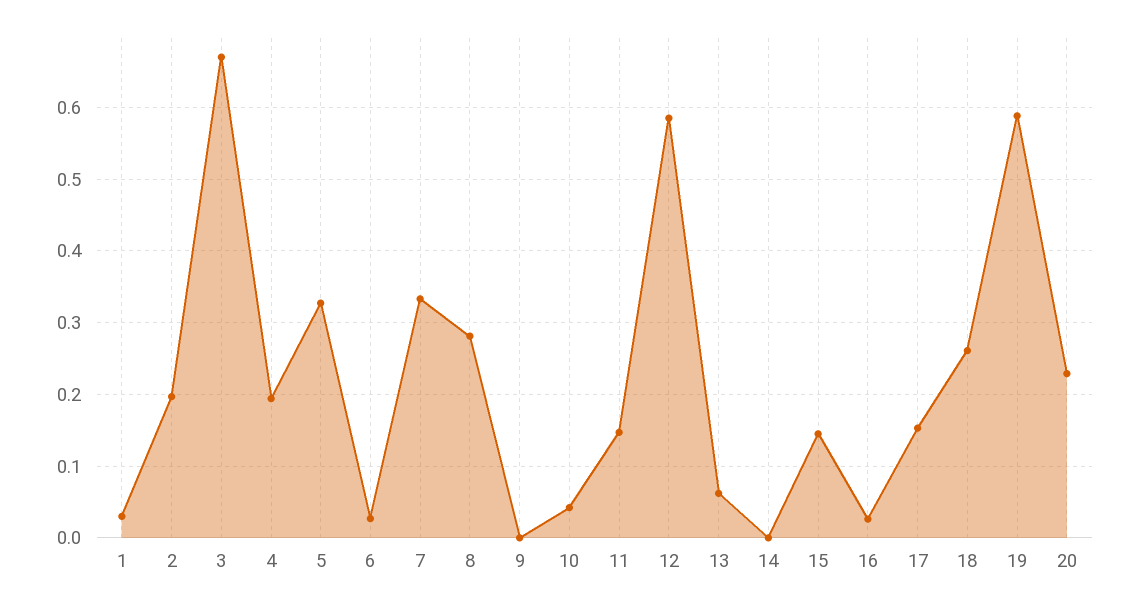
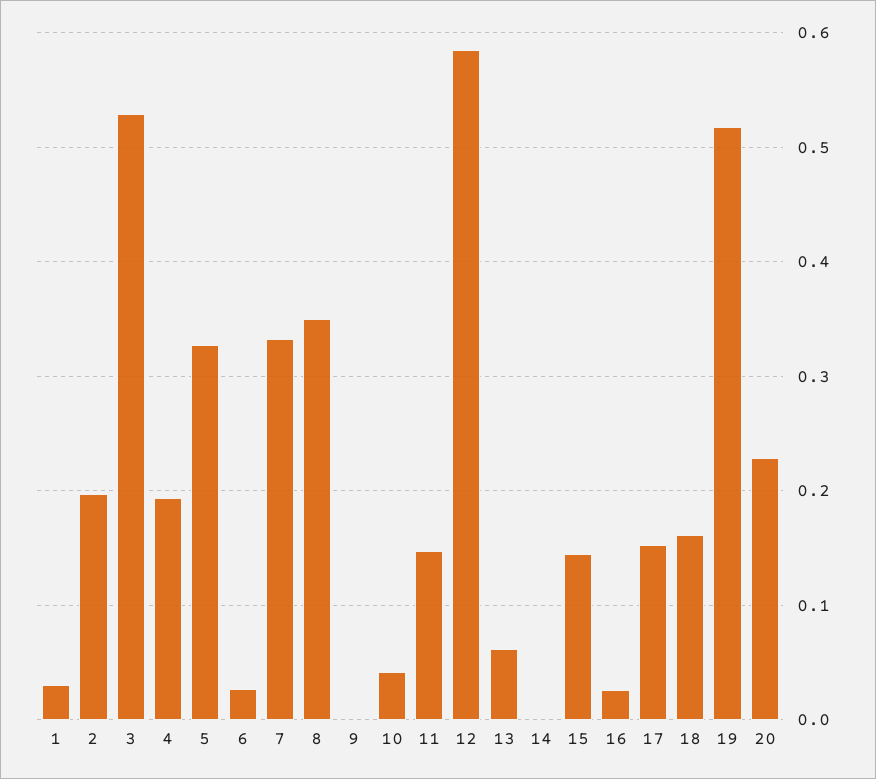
3: 0.67 -> 0.53
8: 0.28 -> 0.35
18: 0.26 -> 0.16
19: 0.59 -> 0.52

